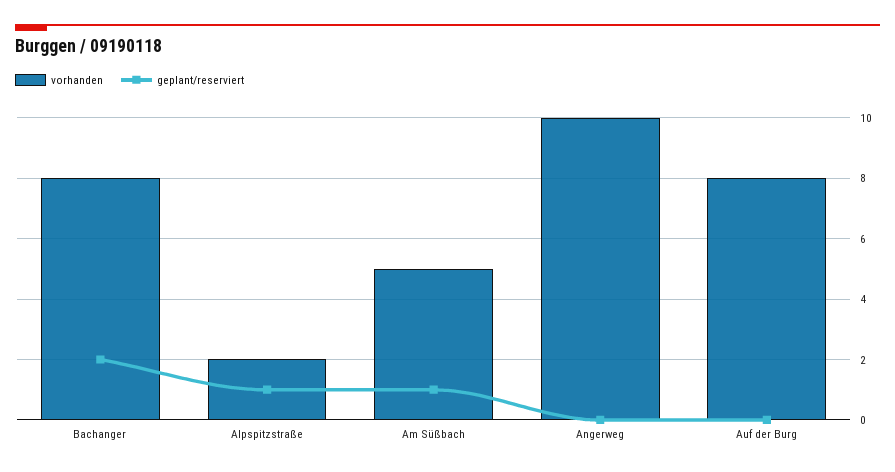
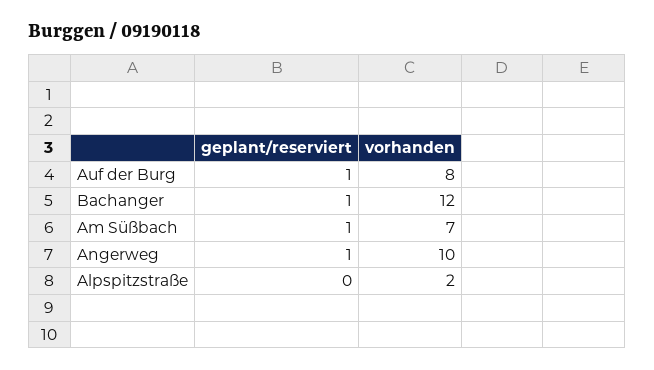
vorhanden, Bachanger: 8 -> 12
geplant/reserviert, Bachanger: 2 -> 1
geplant/reserviert, Alpspitzstraße: 1 -> 0
vorhanden, Am Süßbach: 5 -> 7
geplant/reserviert, Angerweg: 0 -> 1
geplant/reserviert, Auf der Burg: 0 -> 1

